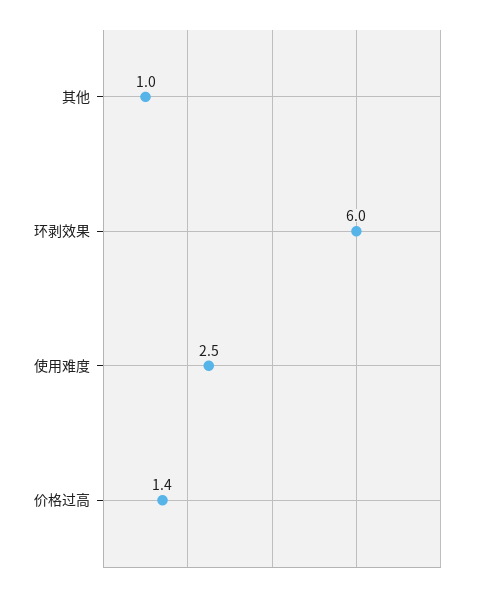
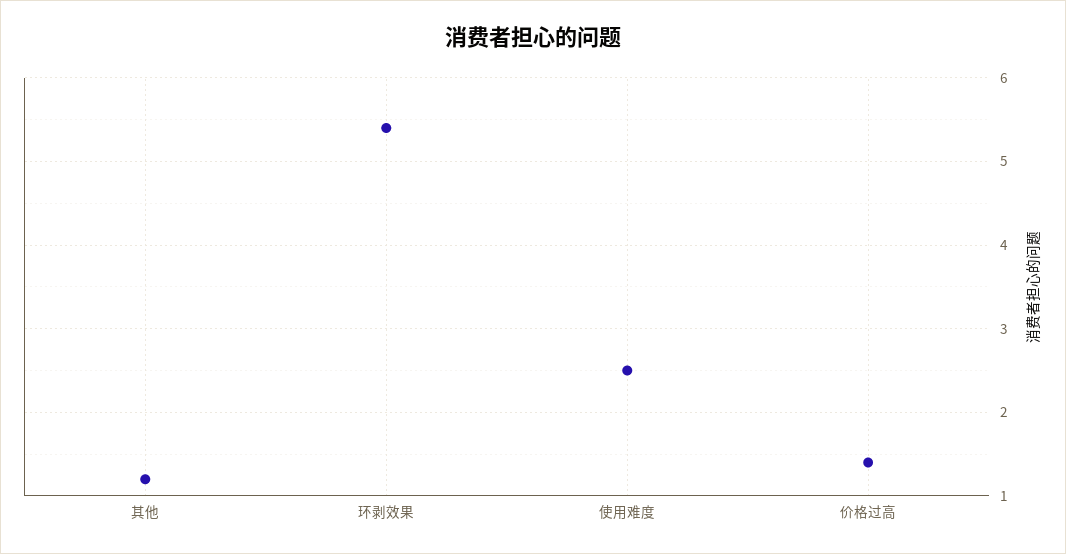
其他: 1 -> 1.2
环剥效果: 6 -> 5.4

